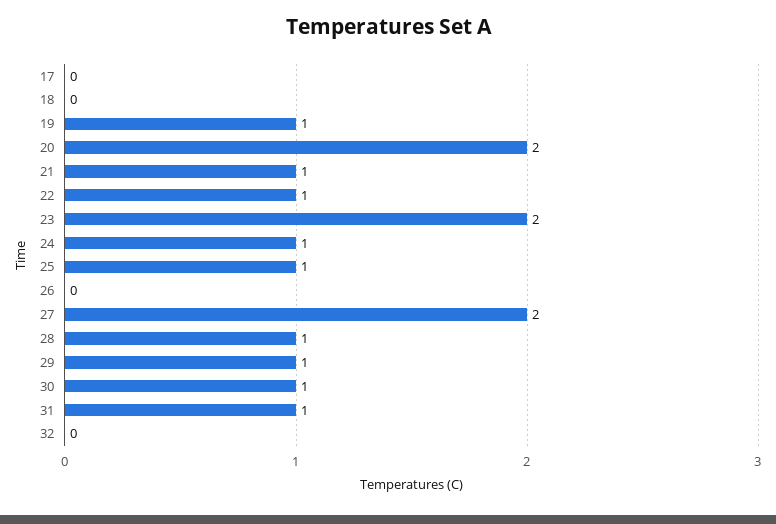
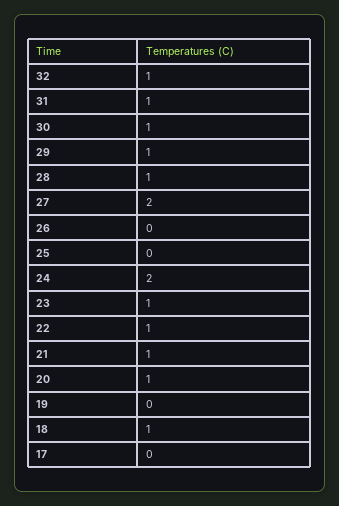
18: 0 -> 1
19: 1 -> 0
20: 2 -> 1
23: 2 -> 1
24: 1 -> 2
25: 1 -> 0
32: 0 -> 1

